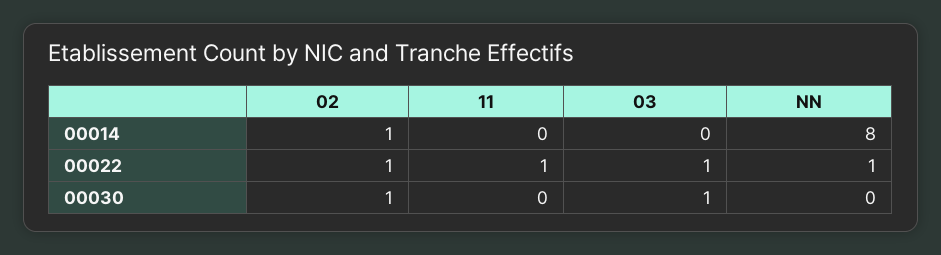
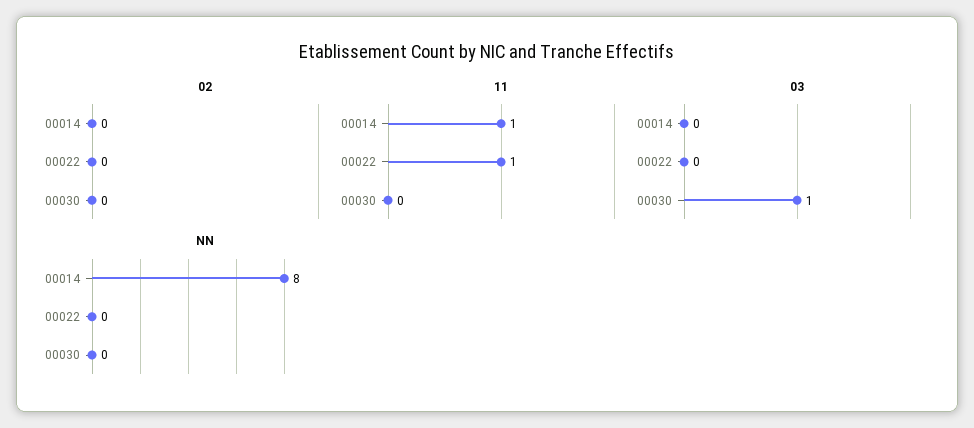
02, 00014: 1 -> 0
11, 00014: 0 -> 1
02, 00022: 1 -> 0
03, 00022: 1 -> 0
NN, 00022: 1 -> 0
02, 00030: 1 -> 0

